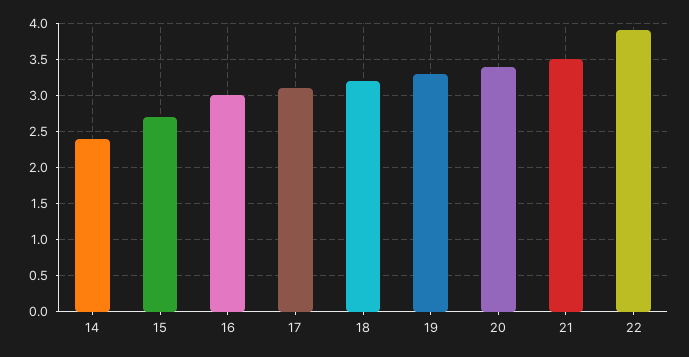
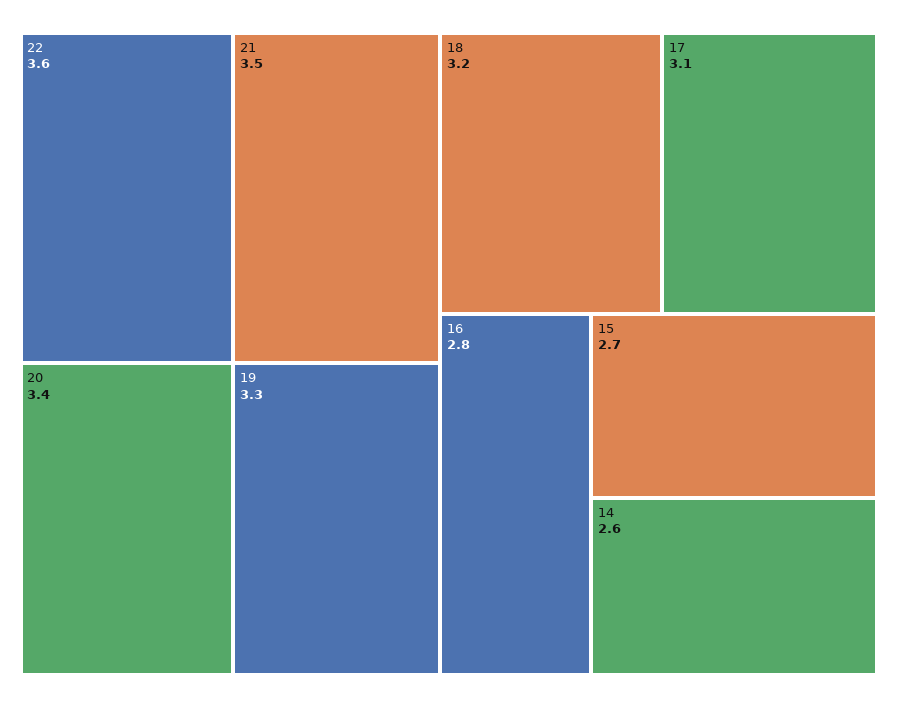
14: 2.4 -> 2.6
16: 3 -> 2.8
22: 3.9 -> 3.6

